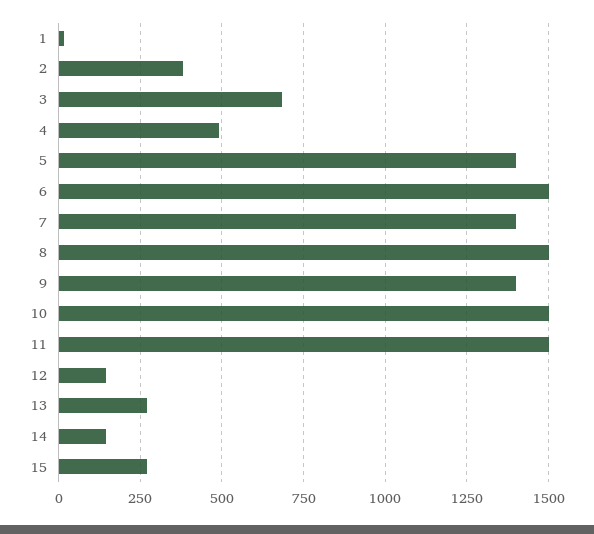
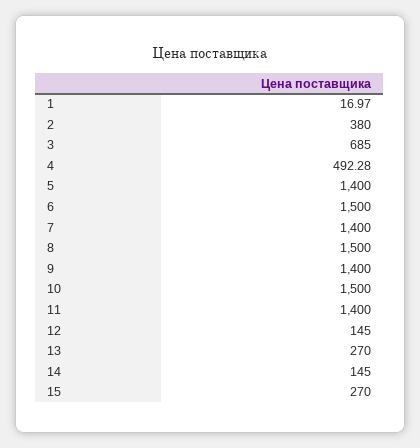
11: 1500 -> 1400

